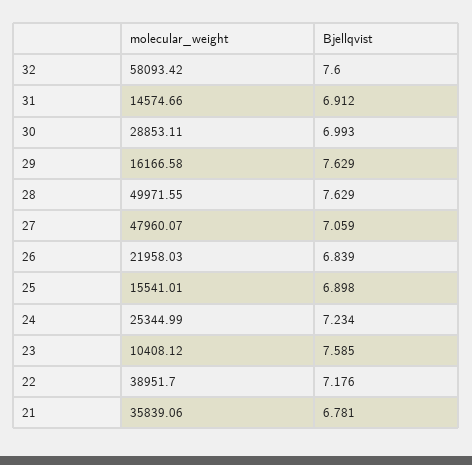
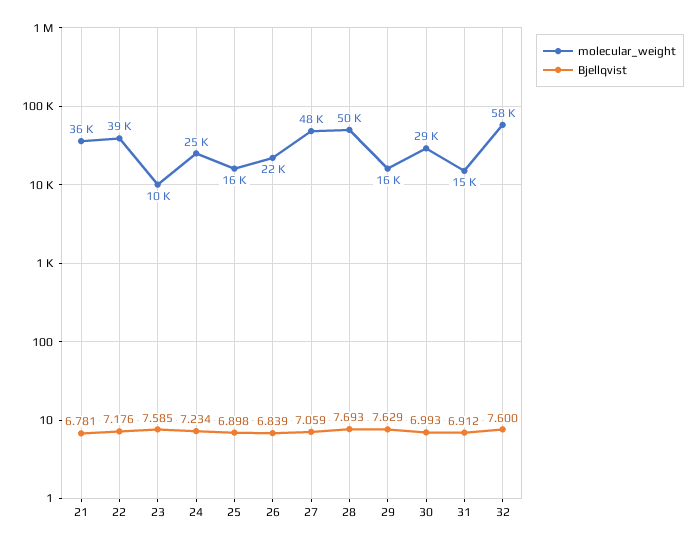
Bjellqvist, 28: 7.629 -> 7.693

